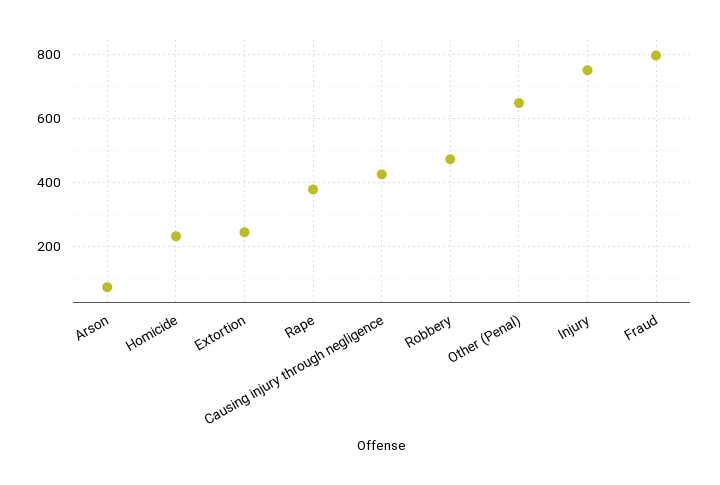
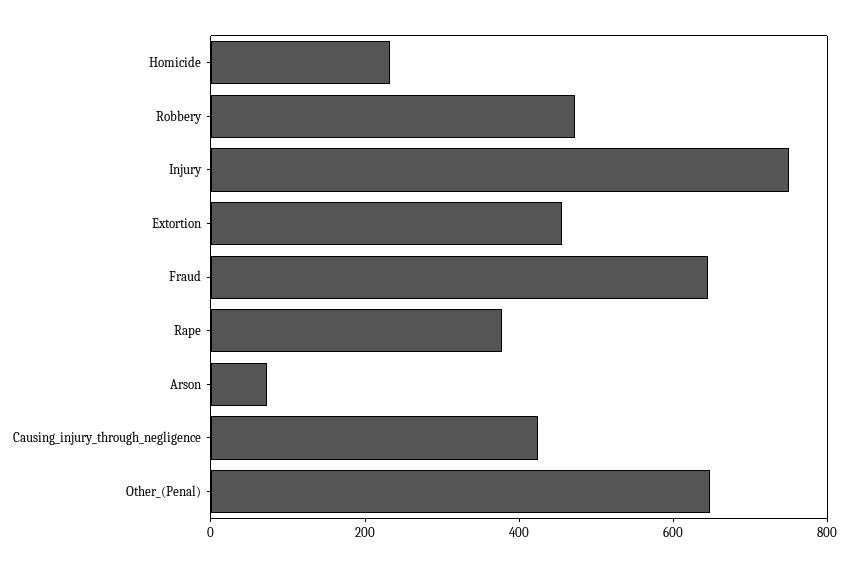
Extortion: 240 -> 450
Fraud: 800 -> 650

